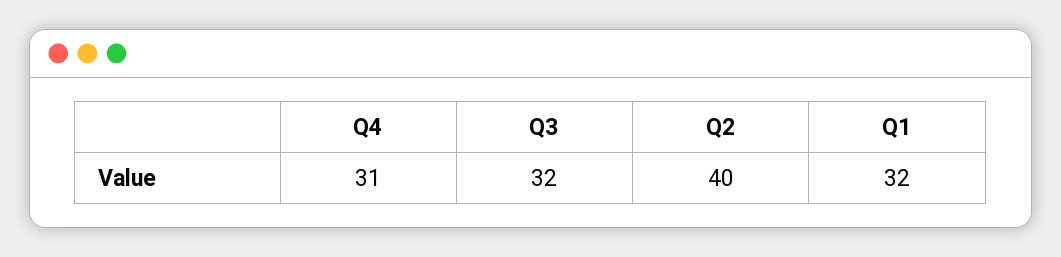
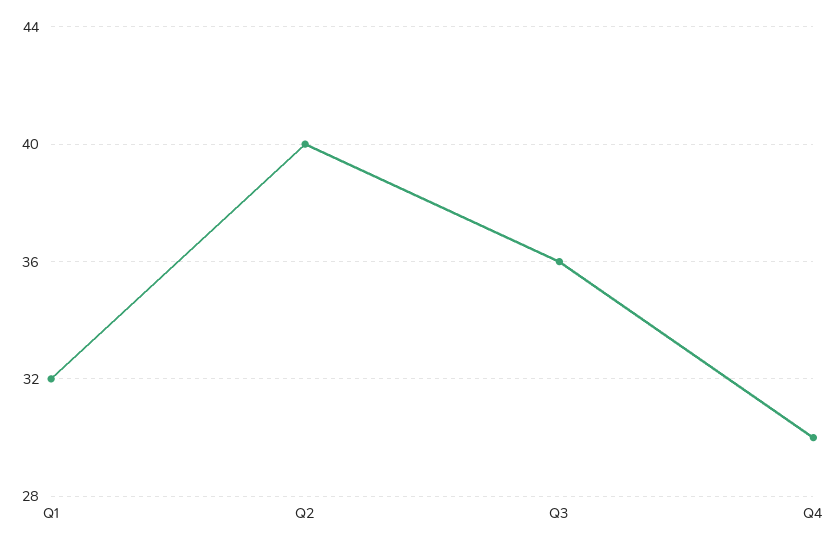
Q4: 31 -> 30
Q3: 32 -> 36

